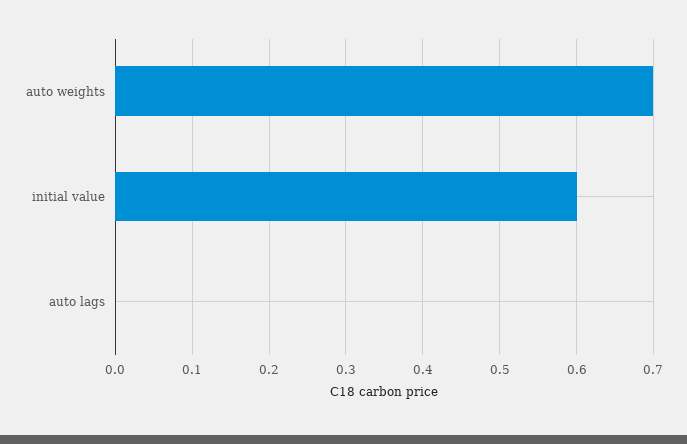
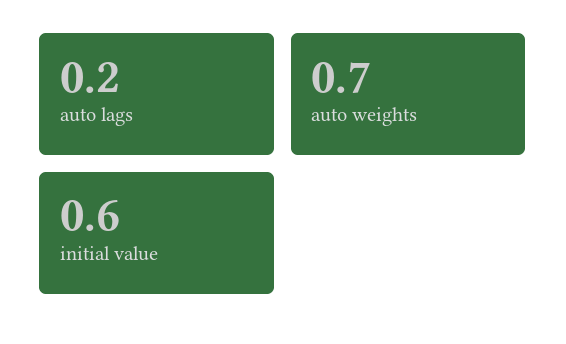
auto lags: 0 -> 0.2

